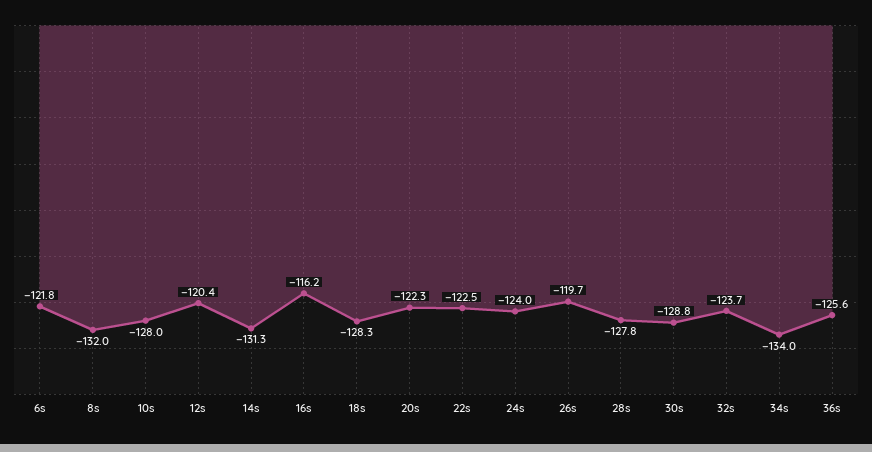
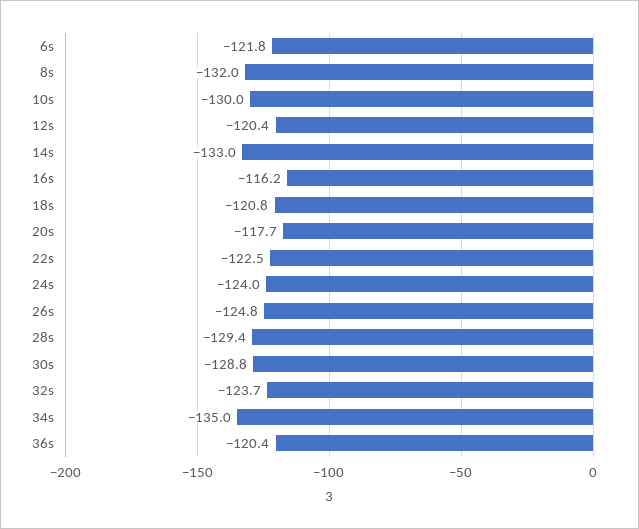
10s: -128 -> -130
14s: -131.3 -> -133
18s: -128.3 -> -120.8
20s: -122.3 -> -117.7
26s: -119.7 -> -124.8
28s: -127.8 -> -129.4
34s: -134 -> -135
36s: -125.6 -> -120.4

